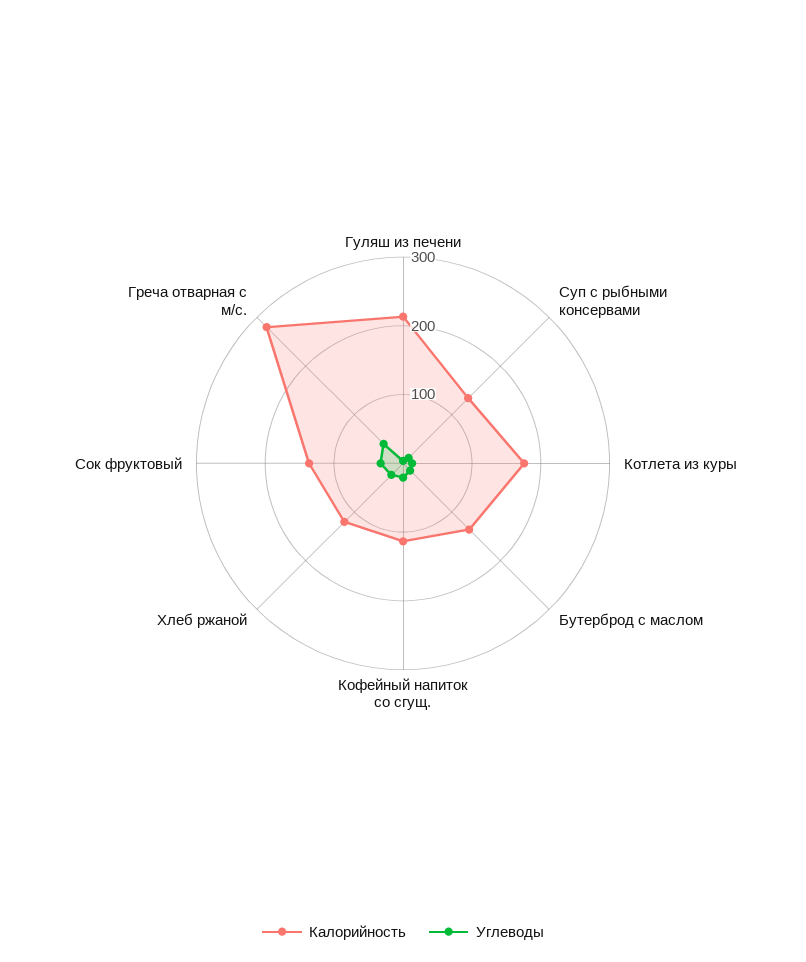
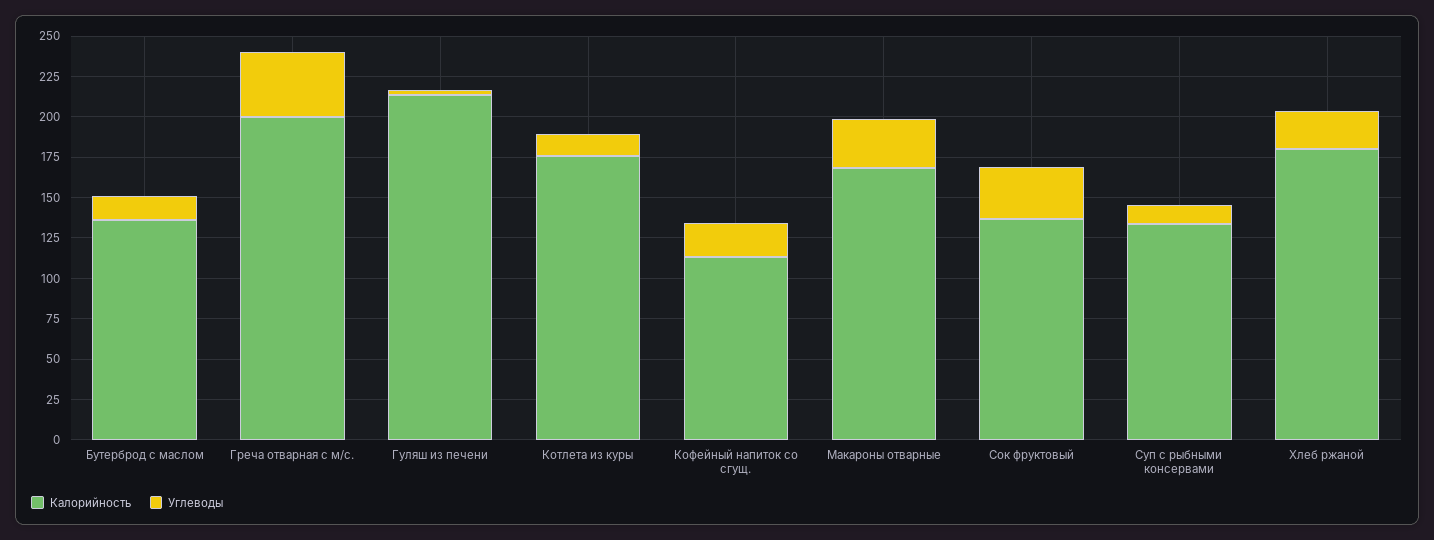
Калорийность, Хлеб ржаной: 120 -> 180
Калорийность, Греча отварная с м/с.: 280 -> 200
Калорийность, Макароны отварные: none -> 170
Углеводы, Макароны отварные: none -> 30

